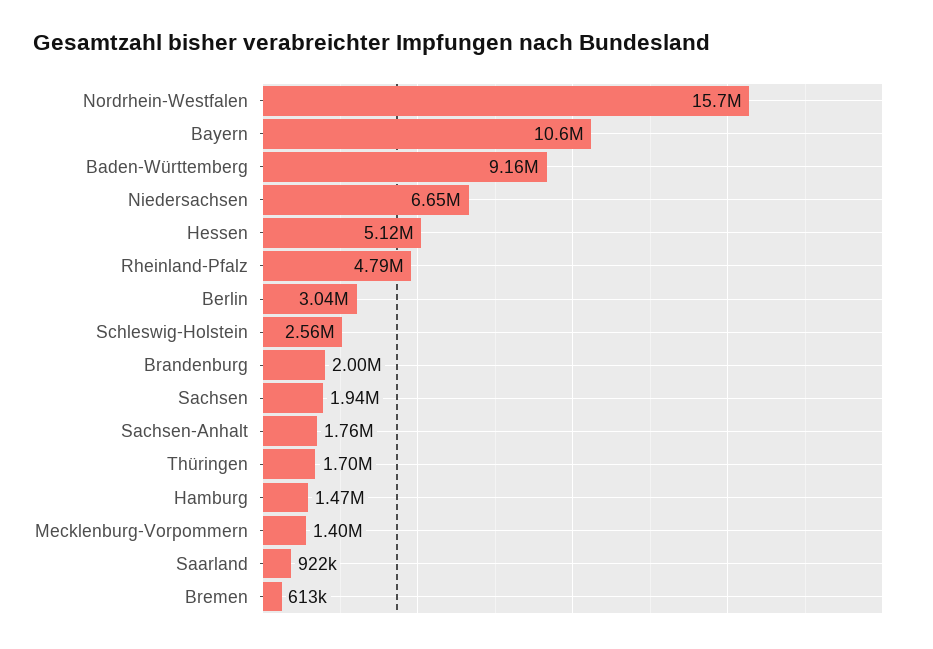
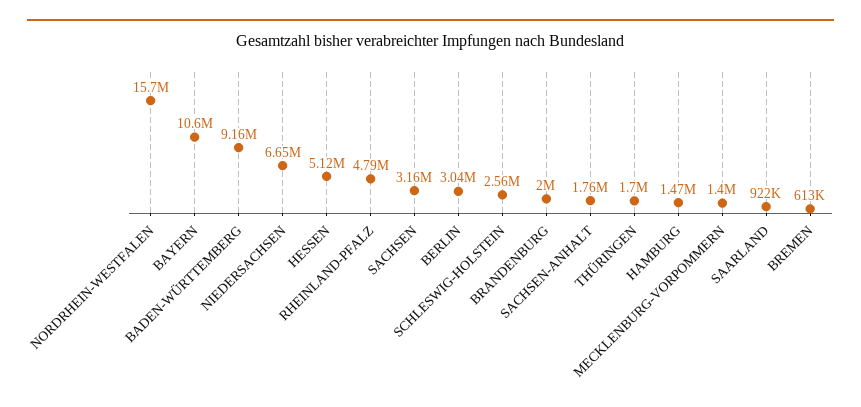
Sachsen: 1940000 -> 3160000

